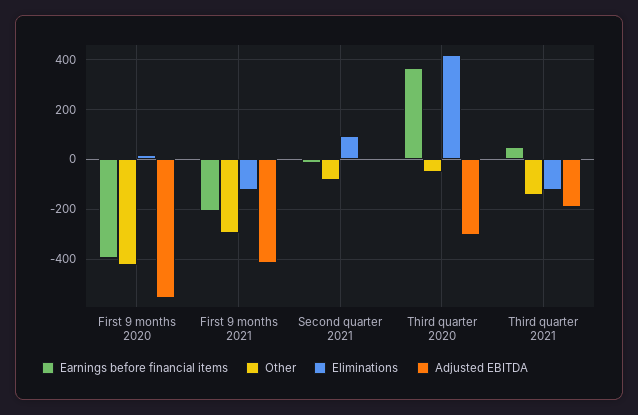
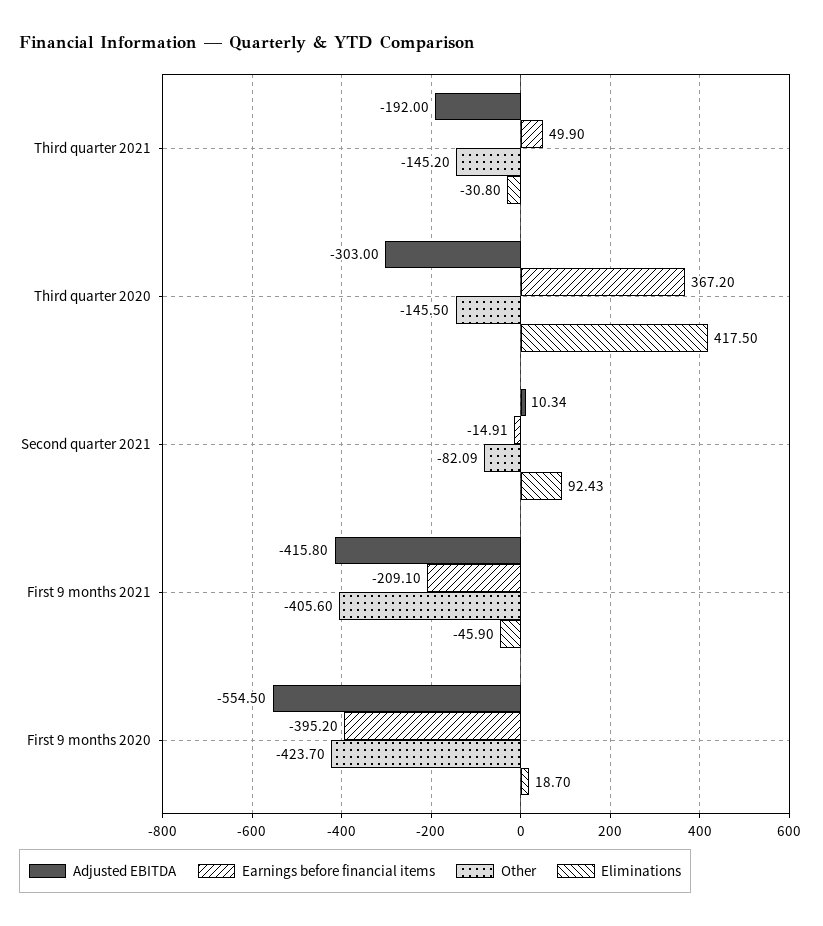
Other, First 9 months 2021: -300 -> -405.6
Eliminations, First 9 months 2021: -125 -> -45.9
Other, Third quarter 2020: -50 -> -145.5
Eliminations, Third quarter 2021: -125 -> -30.8

